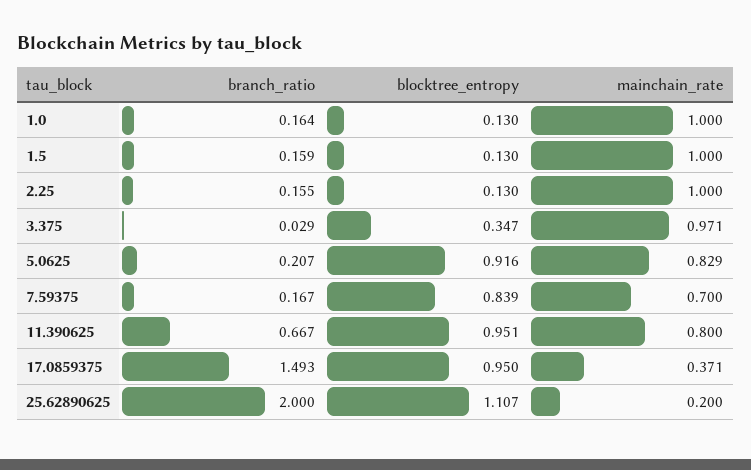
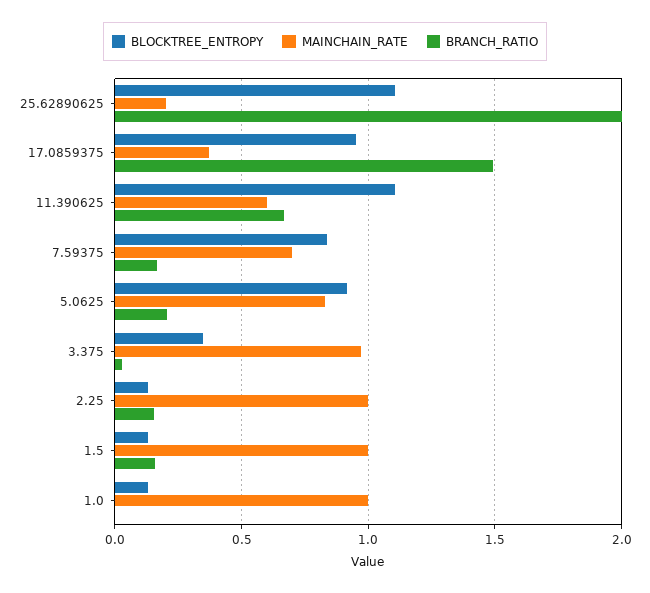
branch_ratio, 1.0: 0.164 -> 0
blocktree_entropy, 11.390625: 0.951 -> 1.1
mainchain_rate, 11.390625: 0.8 -> 0.6

